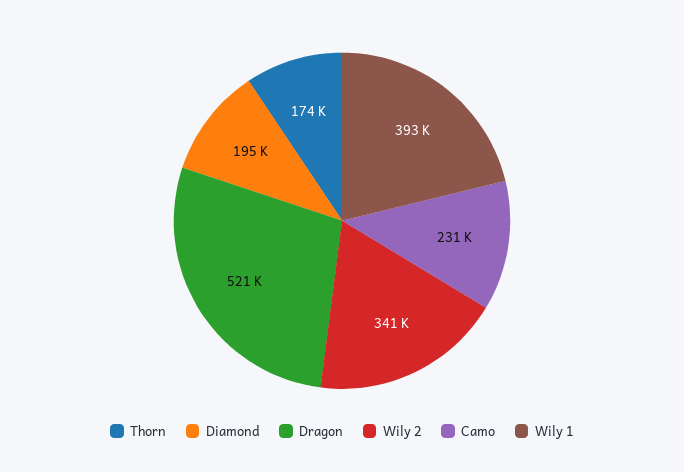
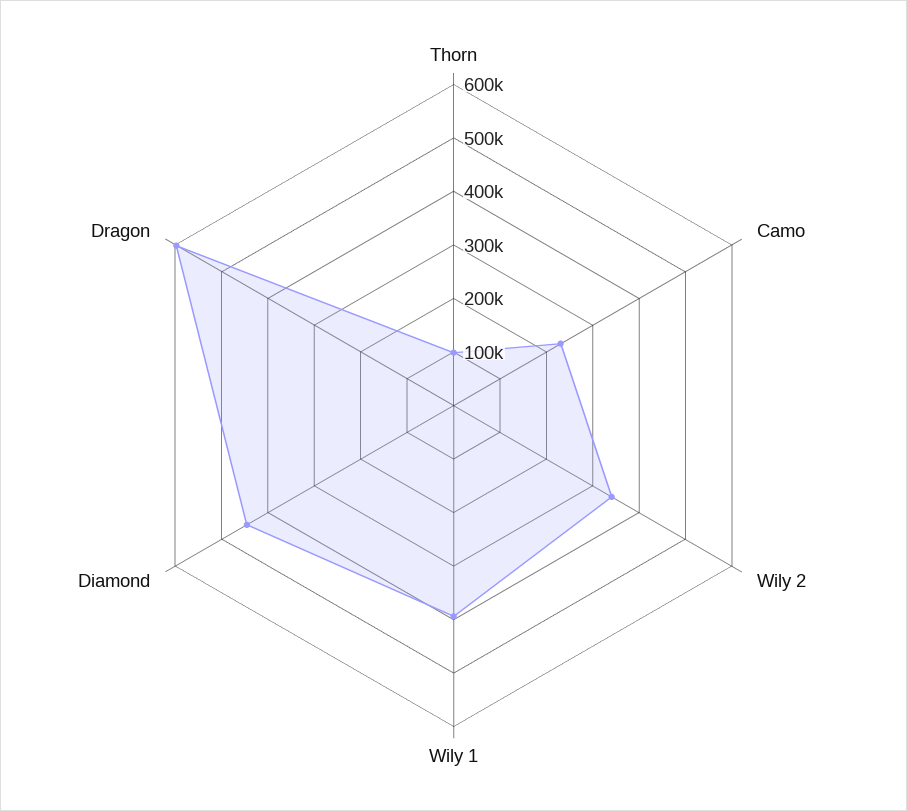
Thorn: 174000 -> 100000
Diamond: 195000 -> 440000
Dragon: 521000 -> 600000

